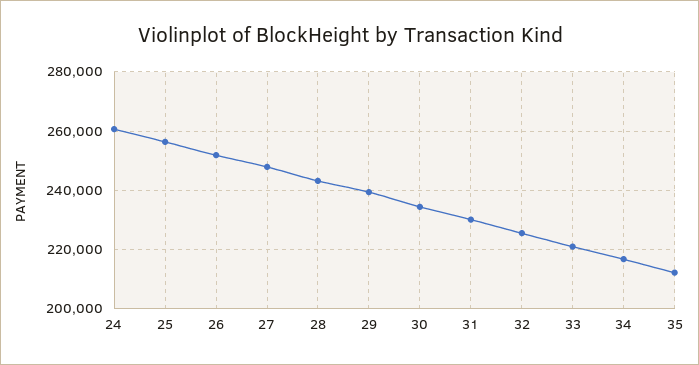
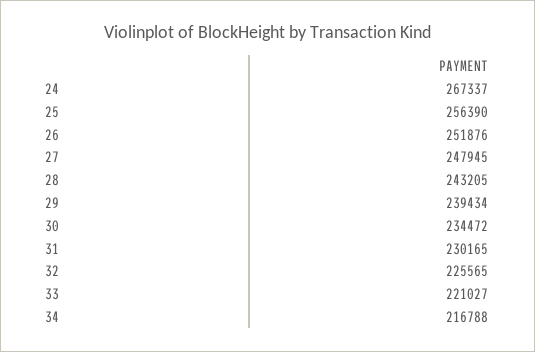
24: 260000 -> 267337
35: 212500 -> none

